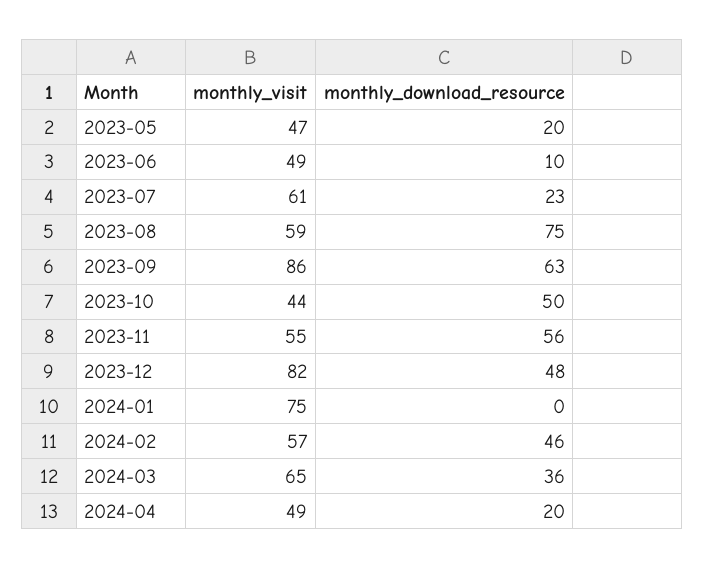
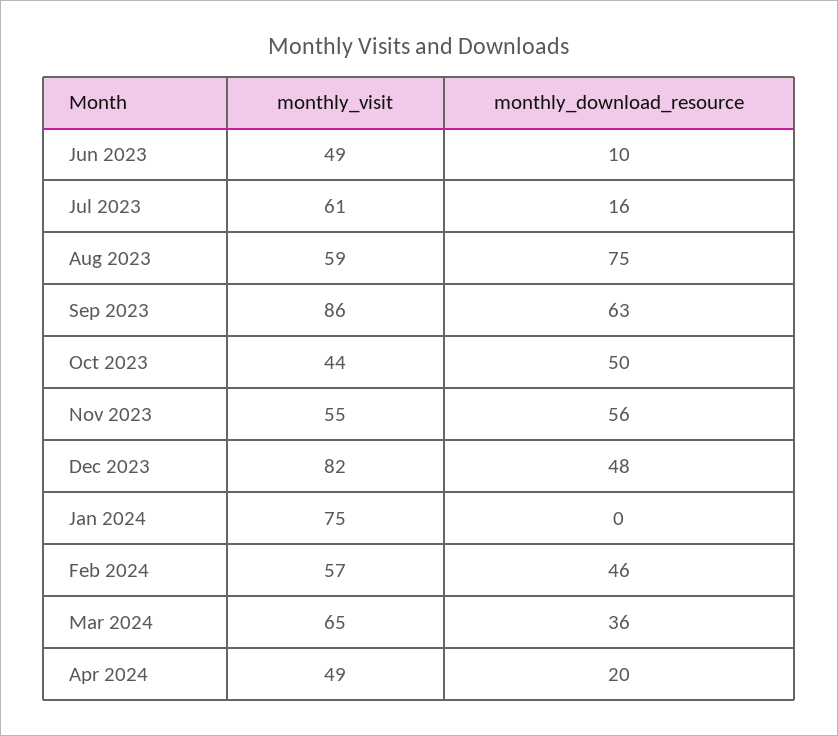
monthly_visit, 2023-05: 47 -> none
monthly_download_resource, 2023-05: 20 -> none
monthly_download_resource, 2023-07: 23 -> 16

